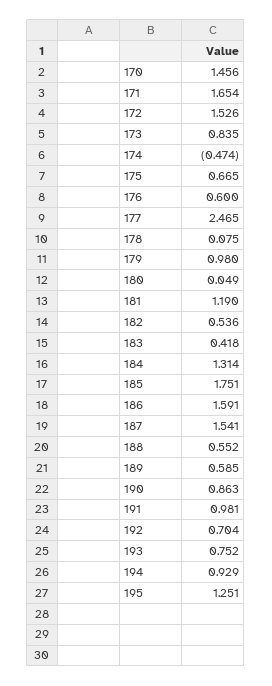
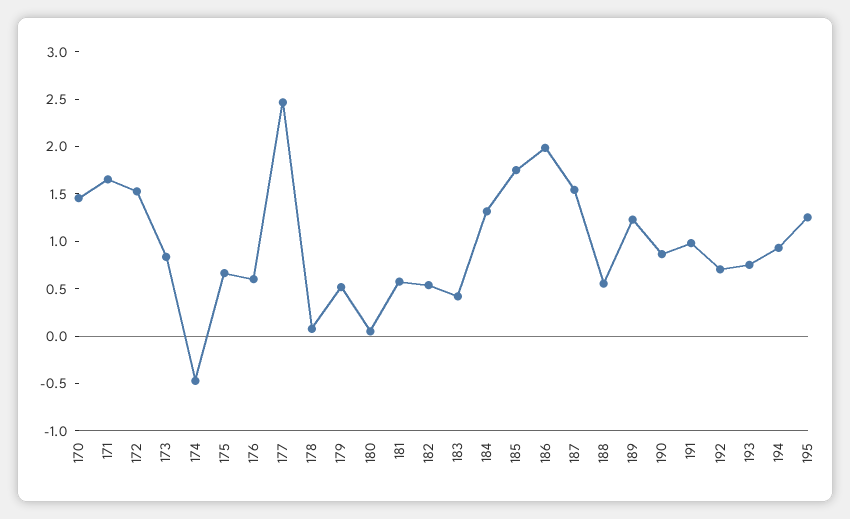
179: 0.98 -> 0.5
181: 1.19 -> 0.6
186: 1.591 -> 2
189: 0.585 -> 1.2

